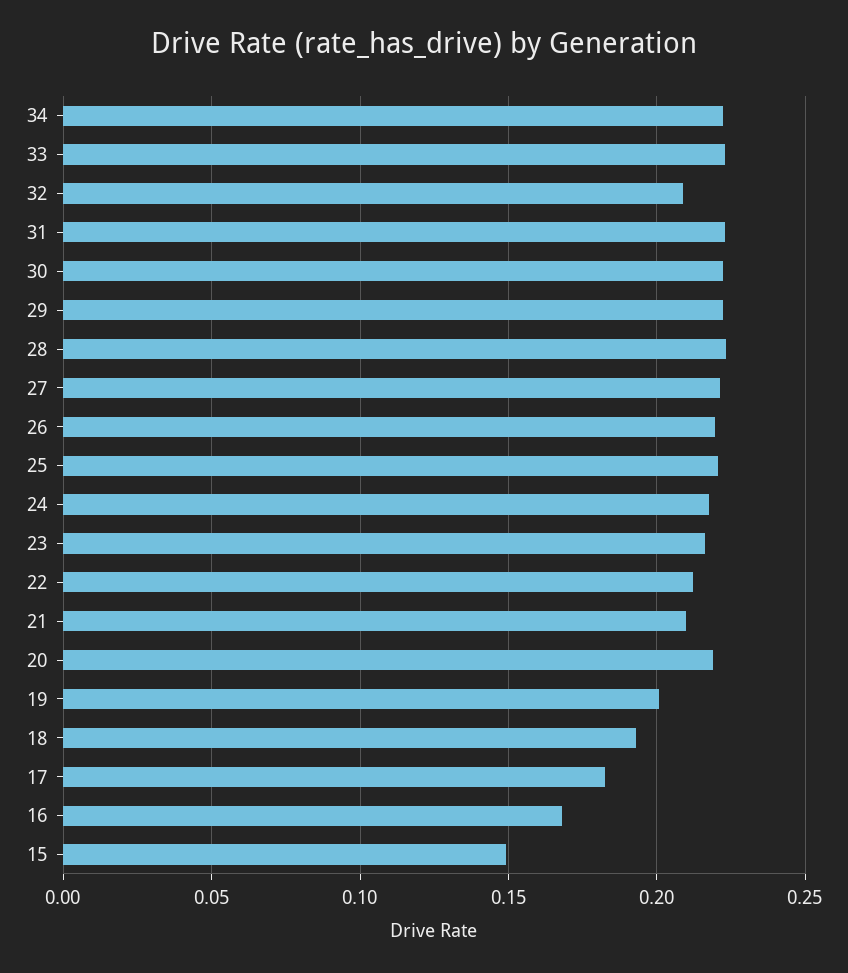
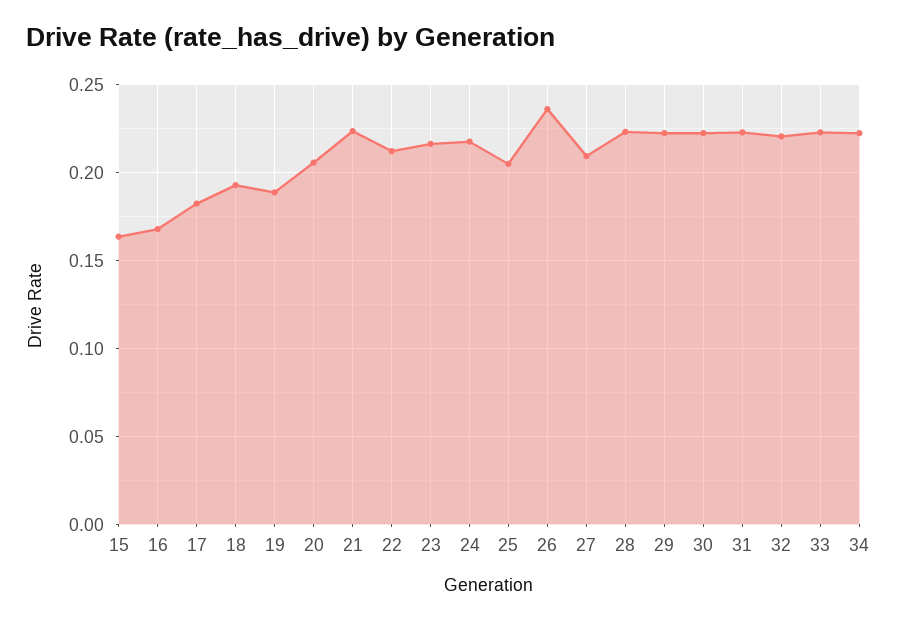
32: 0.21 -> 0.22
27: 0.22 -> 0.21
26: 0.22 -> 0.235
25: 0.22 -> 0.205
21: 0.21 -> 0.225
20: 0.22 -> 0.205
19: 0.2 -> 0.19
15: 0.15 -> 0.165

